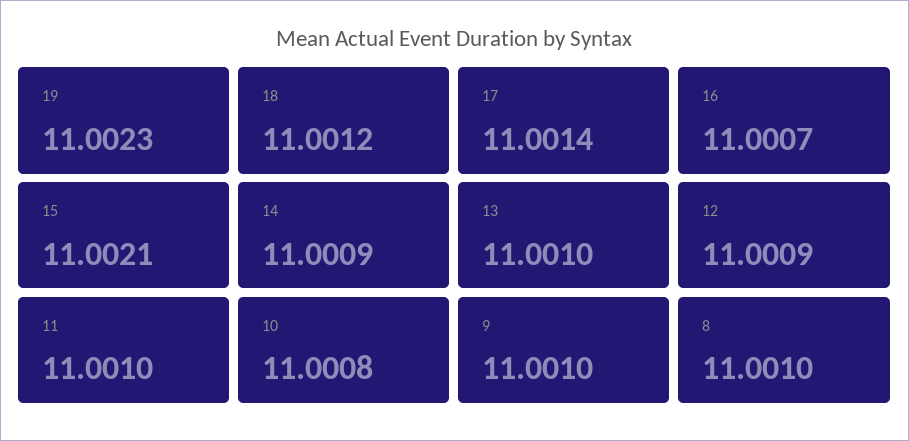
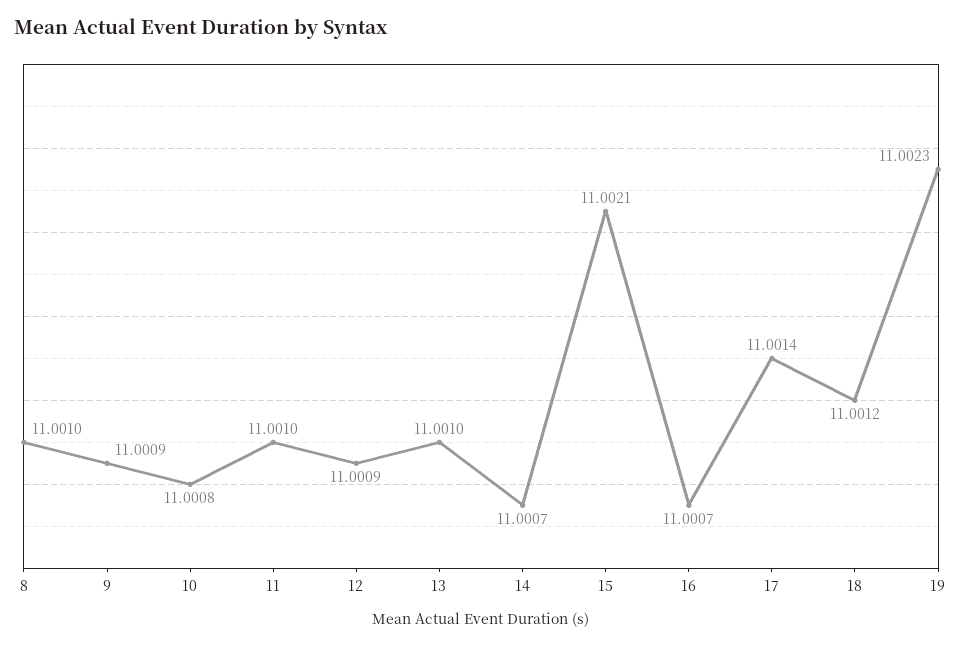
14: 11.0009 -> 11.0007
9: 11.001 -> 11.0009

